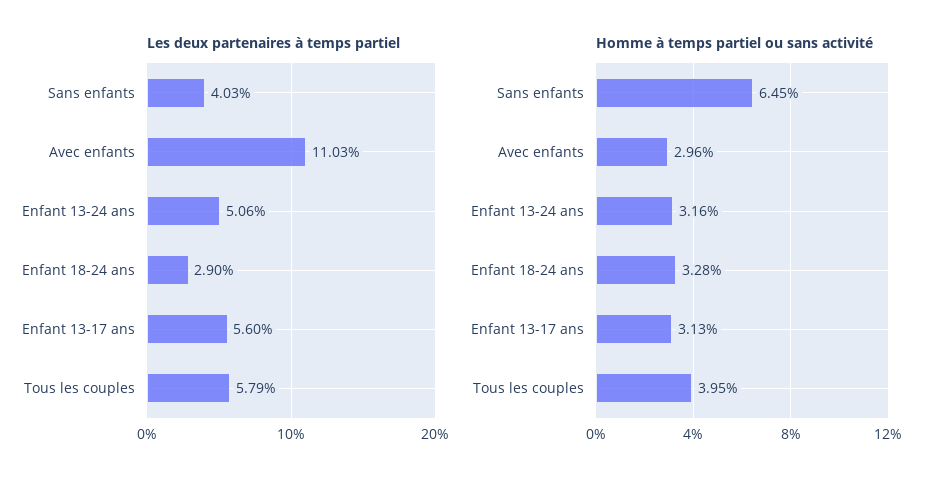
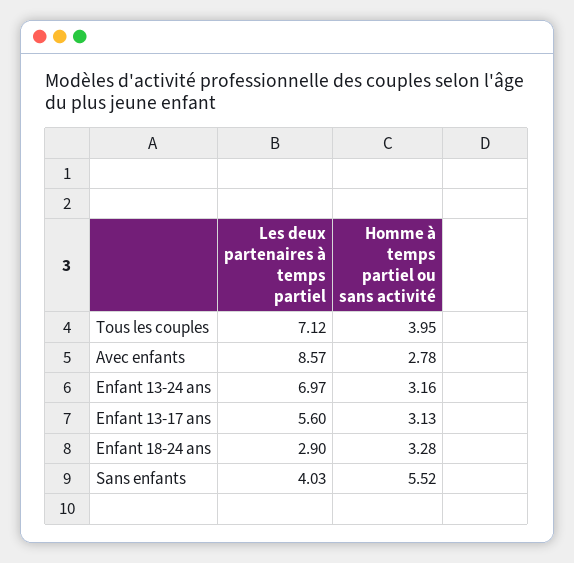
Les deux partenaires à temps partiel, Avec enfants: 11.03 -> 8.57
Les deux partenaires à temps partiel, Enfant 13-24 ans: 5.06 -> 6.97
Les deux partenaires à temps partiel, Tous les couples: 5.79 -> 7.12
Homme à temps partiel ou sans activité, Sans enfants: 6.45 -> 5.52
Homme à temps partiel ou sans activité, Avec enfants: 2.96 -> 2.78

